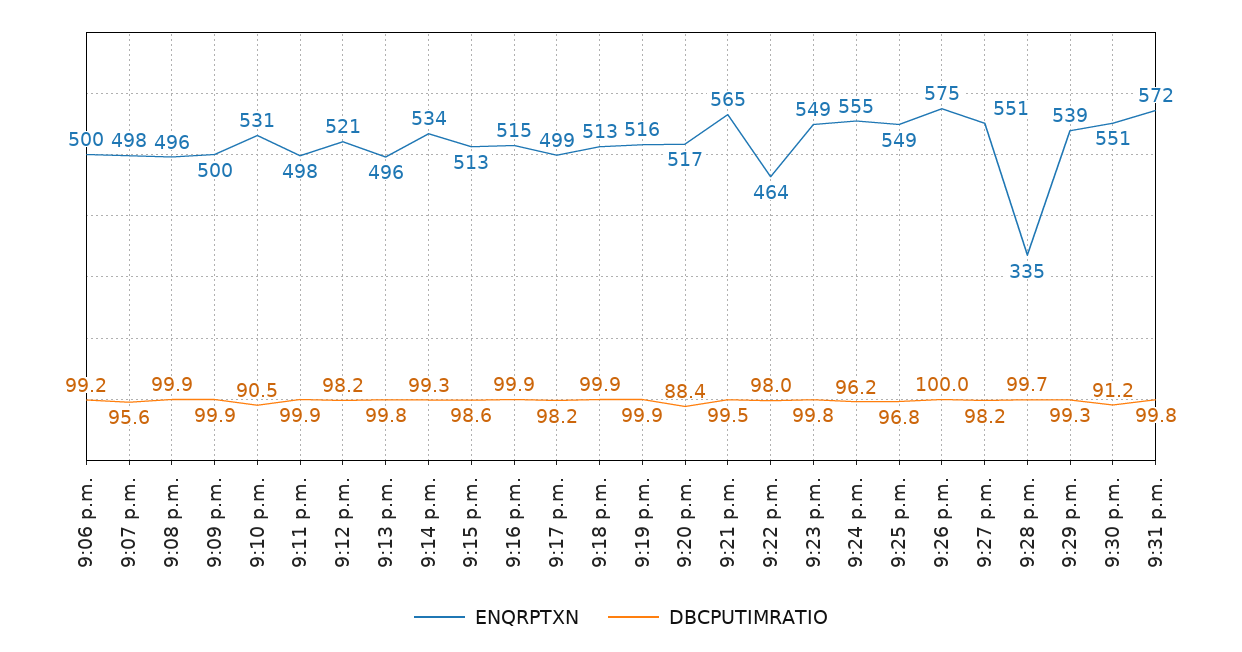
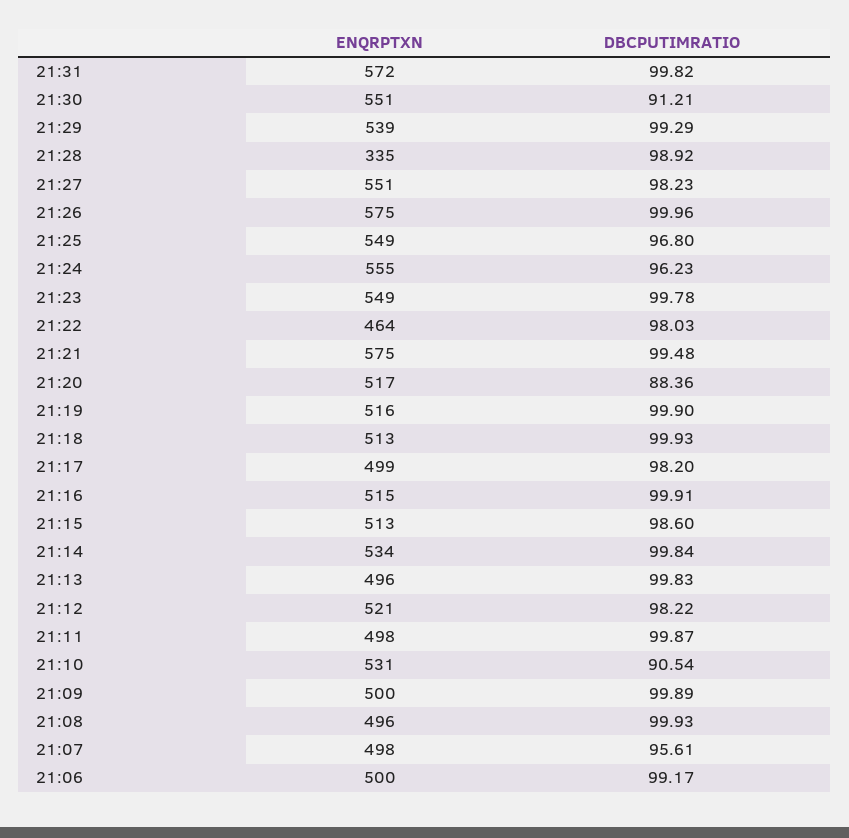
DBCPUTIMRATIO, 9:14 p.m.: 99.3 -> 99.84
ENQRPTXN, 9:21 p.m.: 565 -> 575
DBCPUTIMRATIO, 9:28 p.m.: 99.7 -> 98.92

